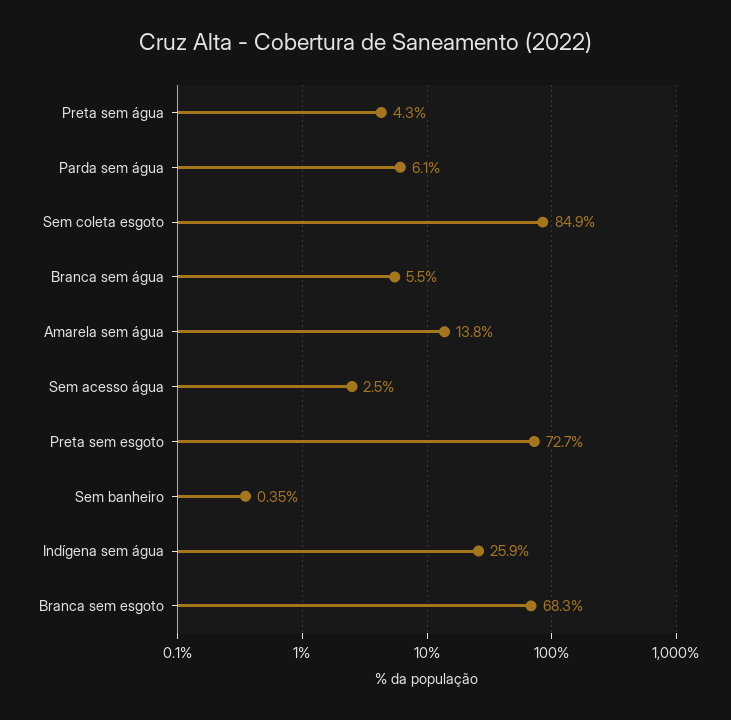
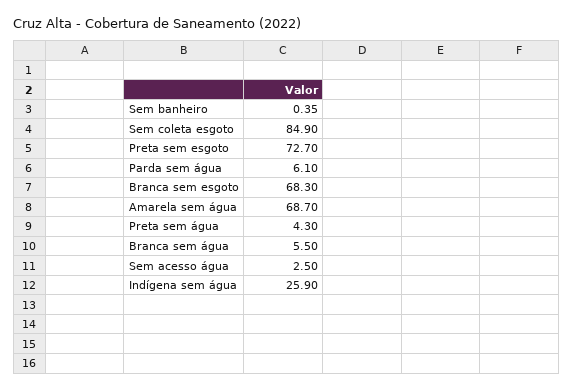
Amarela sem água: 13.8 -> 68.7

